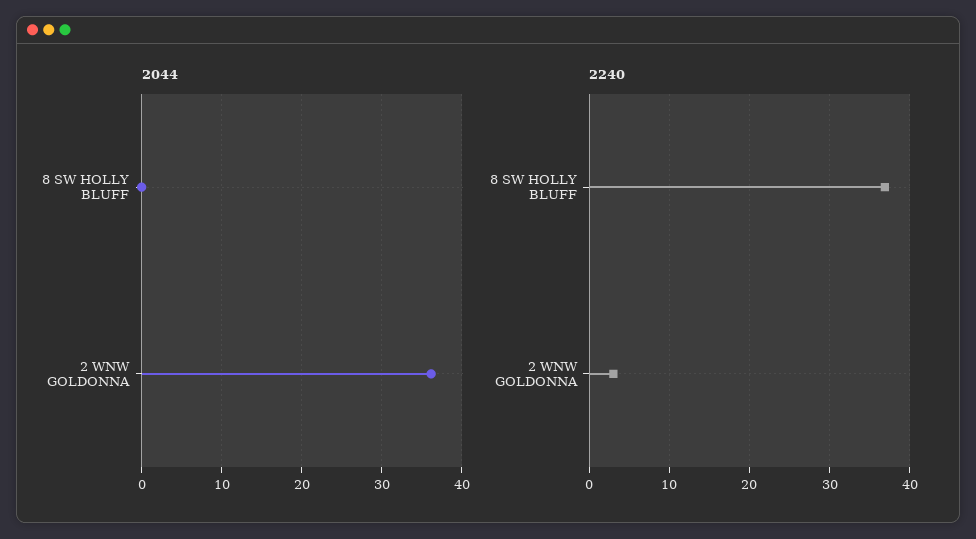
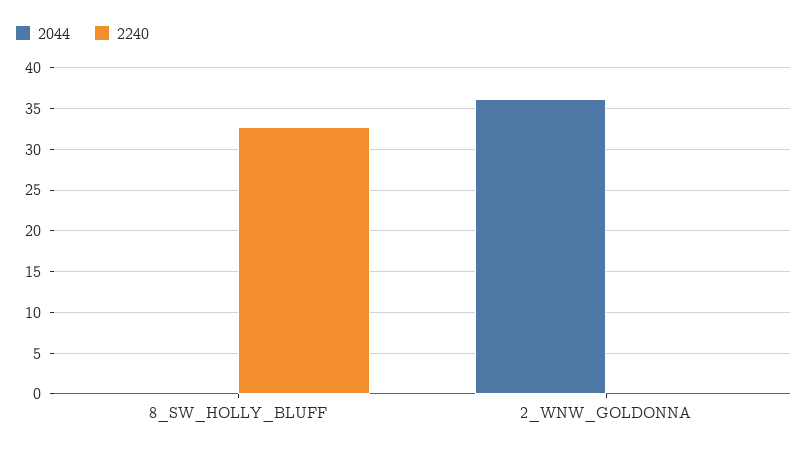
2240, 8 SW HOLLY BLUFF: 37 -> 33
2240, 2 WNW GOLDONNA: 3 -> 0

